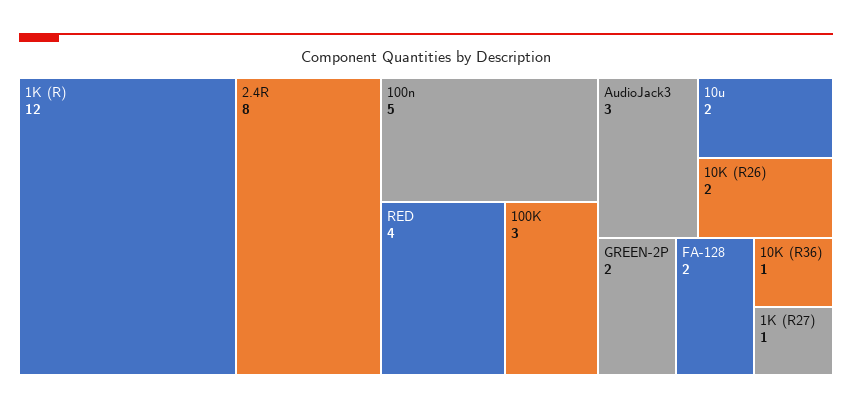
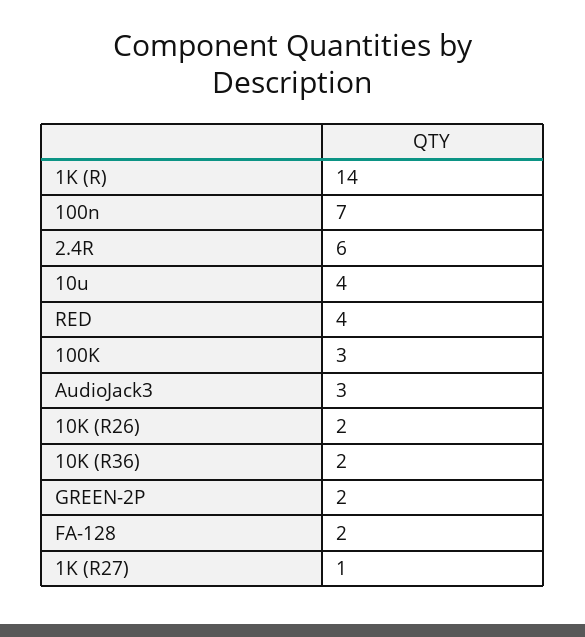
1K (R): 12 -> 14
2.4R: 8 -> 6
100n: 5 -> 7
10u: 2 -> 4
10K (R36): 1 -> 2

